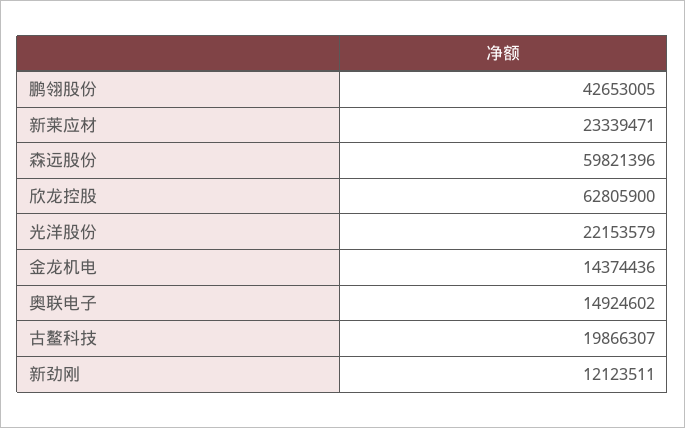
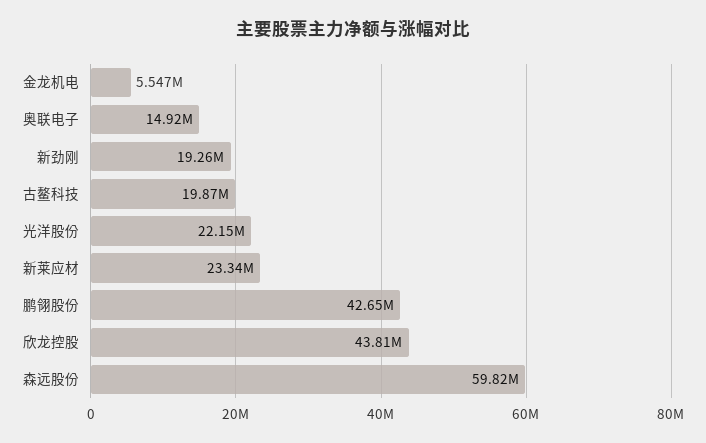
欣龙控股: 62805900 -> 43810000
金龙机电: 14374436 -> 5547000
新劲刚: 12123511 -> 19260000

